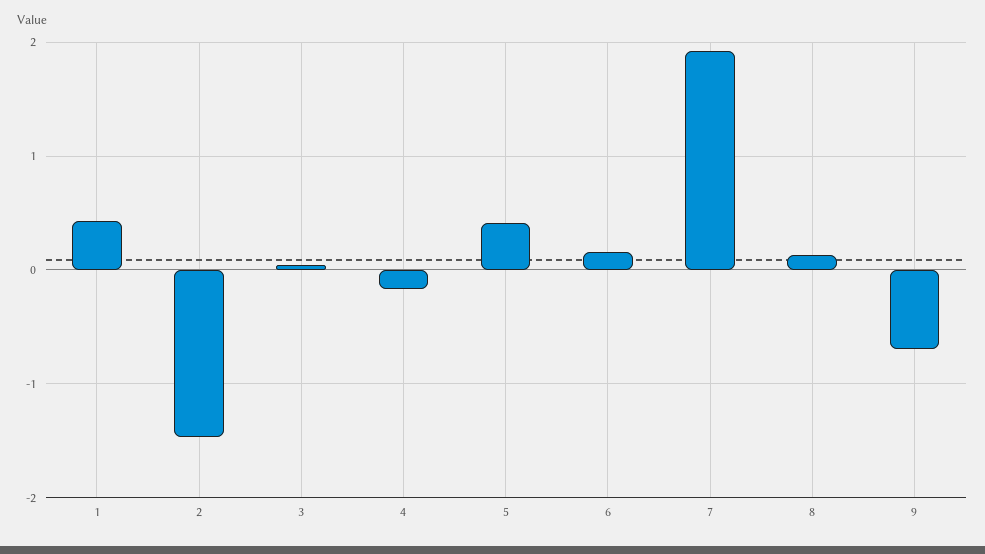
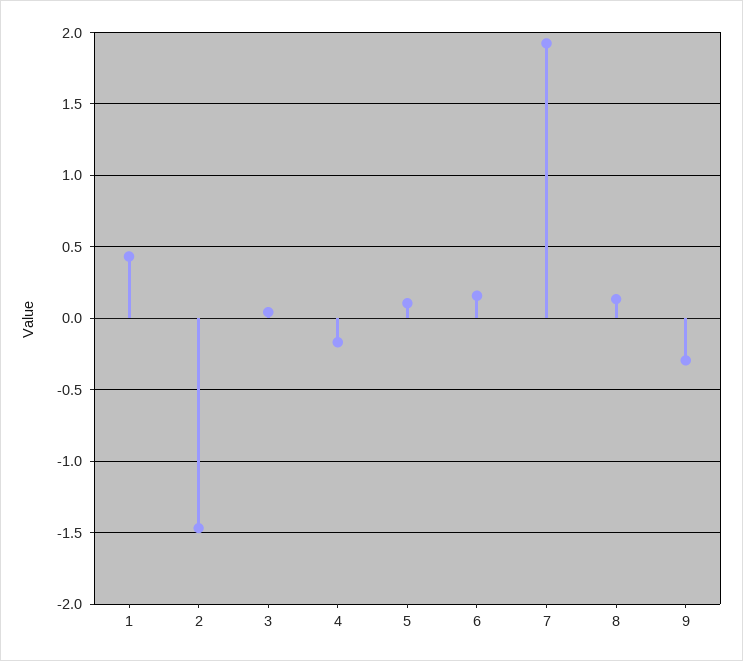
5: 0.4 -> 0.1
9: -0.7 -> -0.3

